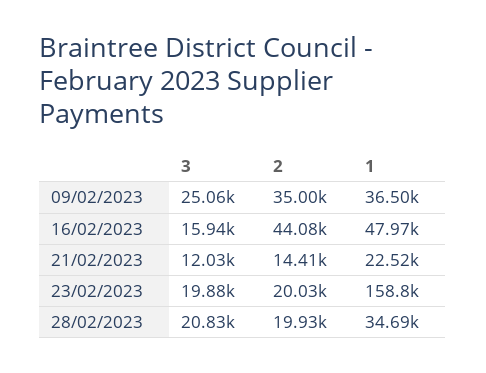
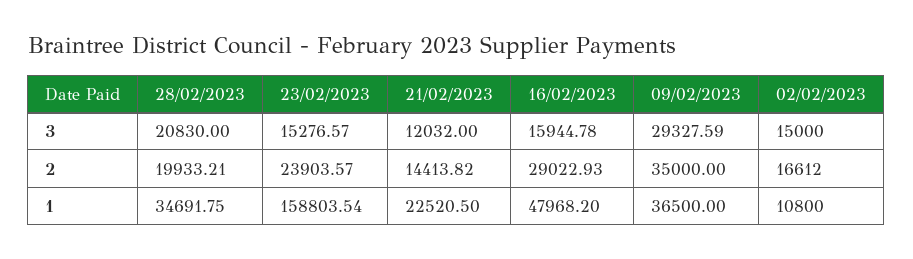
3, 09/02/2023: 25060 -> 29327.59
2, 16/02/2023: 44080 -> 29022.93
3, 23/02/2023: 19880 -> 15276.57
2, 23/02/2023: 20030 -> 23903.57
3, 02/02/2023: none -> 15000
2, 02/02/2023: none -> 16612
1, 02/02/2023: none -> 10800

